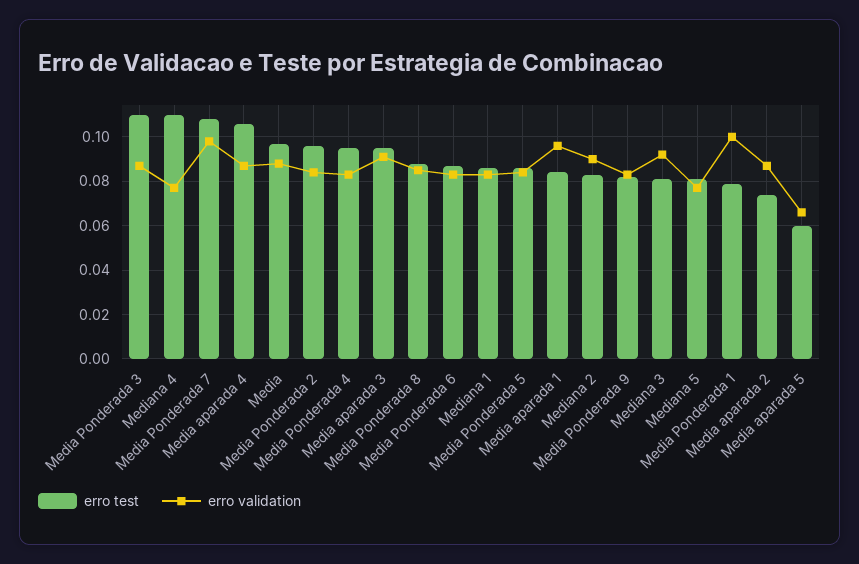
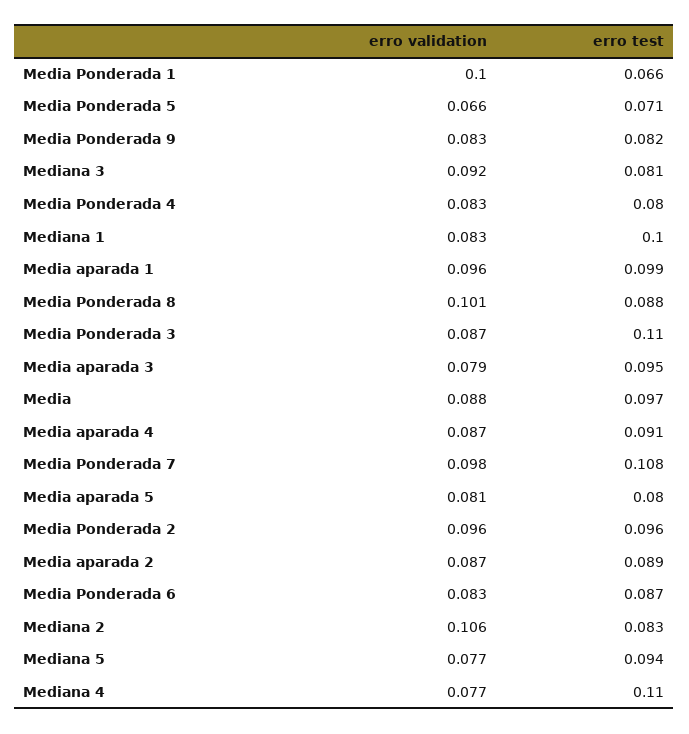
erro test, Media aparada 4: 0.105 -> 0.091
erro validation, Media Ponderada 2: 0.085 -> 0.096
erro test, Media Ponderada 4: 0.095 -> 0.08
erro validation, Media aparada 3: 0.09 -> 0.079
erro validation, Media Ponderada 8: 0.085 -> 0.101
erro test, Mediana 1: 0.085 -> 0.1
erro test, Media Ponderada 5: 0.085 -> 0.071
erro validation, Media Ponderada 5: 0.085 -> 0.066
erro test, Media aparada 1: 0.085 -> 0.099
erro validation, Mediana 2: 0.09 -> 0.106
erro test, Mediana 5: 0.08 -> 0.094
erro test, Media Ponderada 1: 0.08 -> 0.066
erro test, Media aparada 2: 0.075 -> 0.089
erro test, Media aparada 5: 0.06 -> 0.08
erro validation, Media aparada 5: 0.065 -> 0.081

